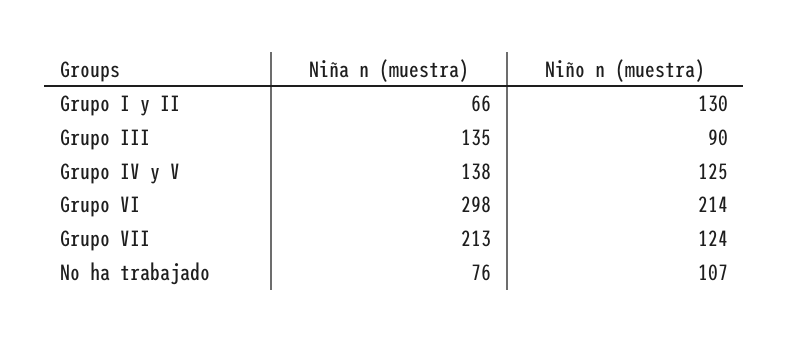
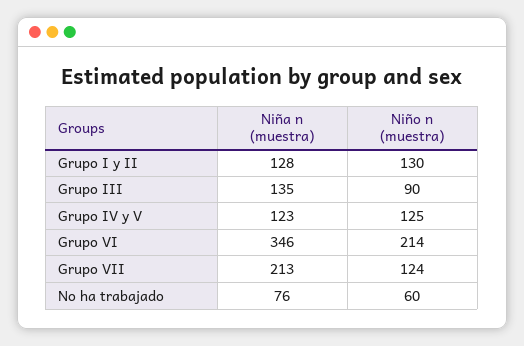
Niña n (muestra), Grupo I y II: 66 -> 128
Niña n (muestra), Grupo IV y V: 138 -> 123
Niña n (muestra), Grupo VI: 298 -> 346
Niño n (muestra), No ha trabajado: 107 -> 60

